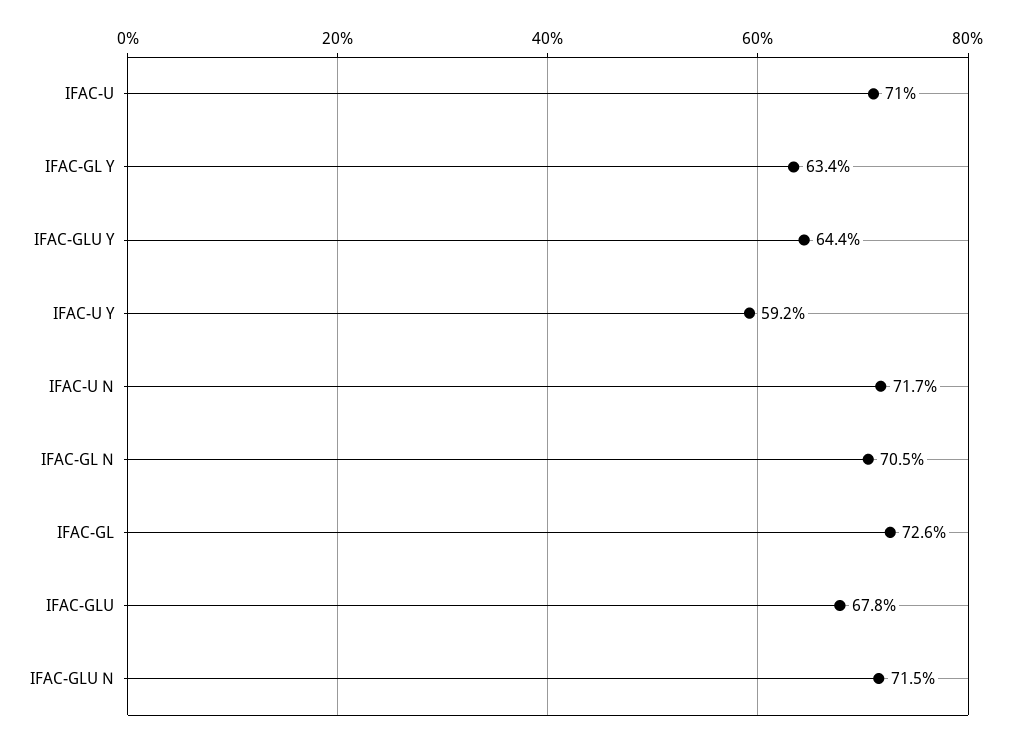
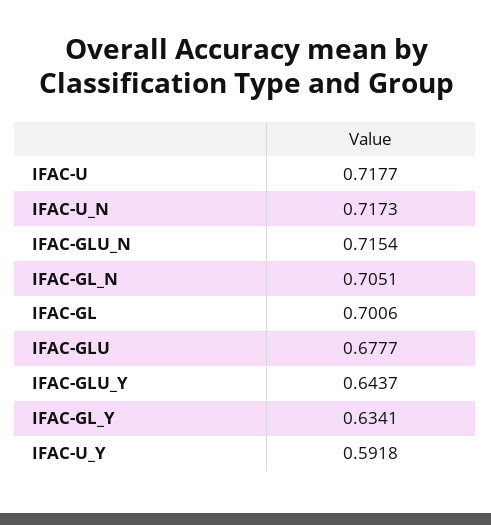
IFAC-U: 0.71 -> 0.7177
IFAC-GL: 0.726 -> 0.7006

